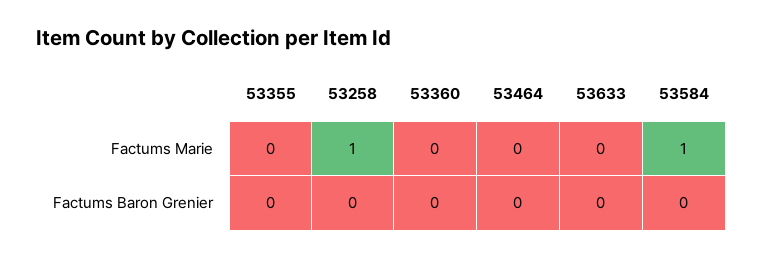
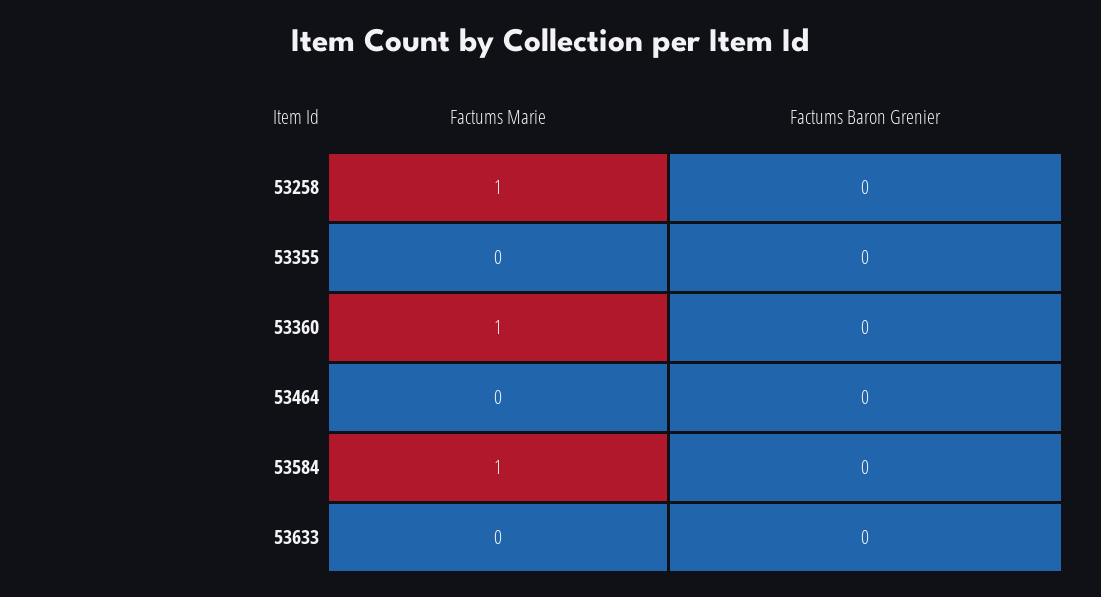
53360, Factums Marie: 0 -> 1

